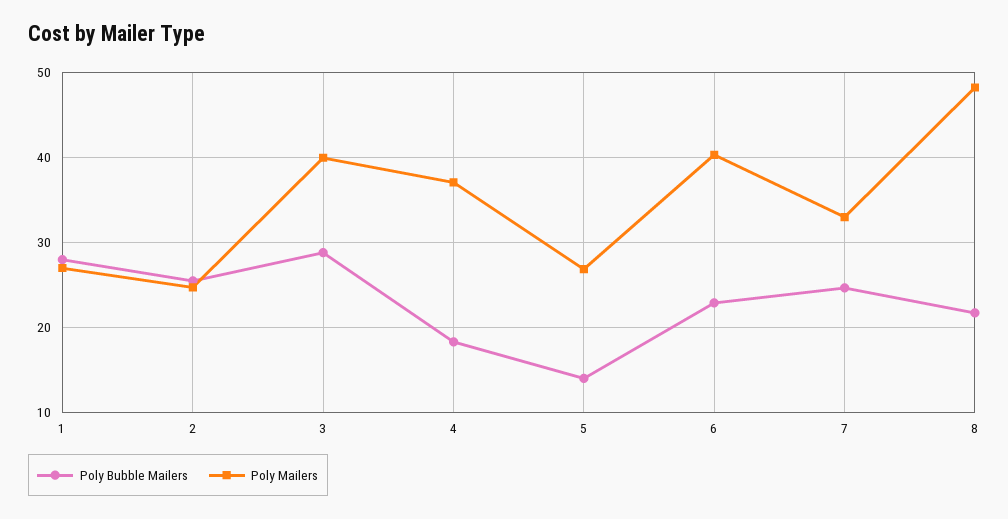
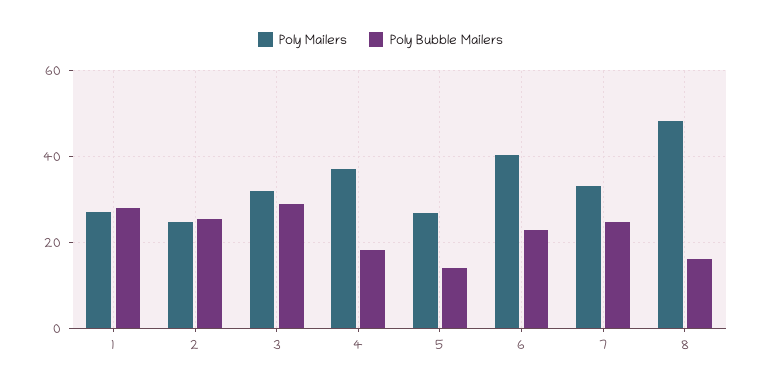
Poly Mailers, 3: 40 -> 32
Poly Bubble Mailers, 8: 22 -> 16

